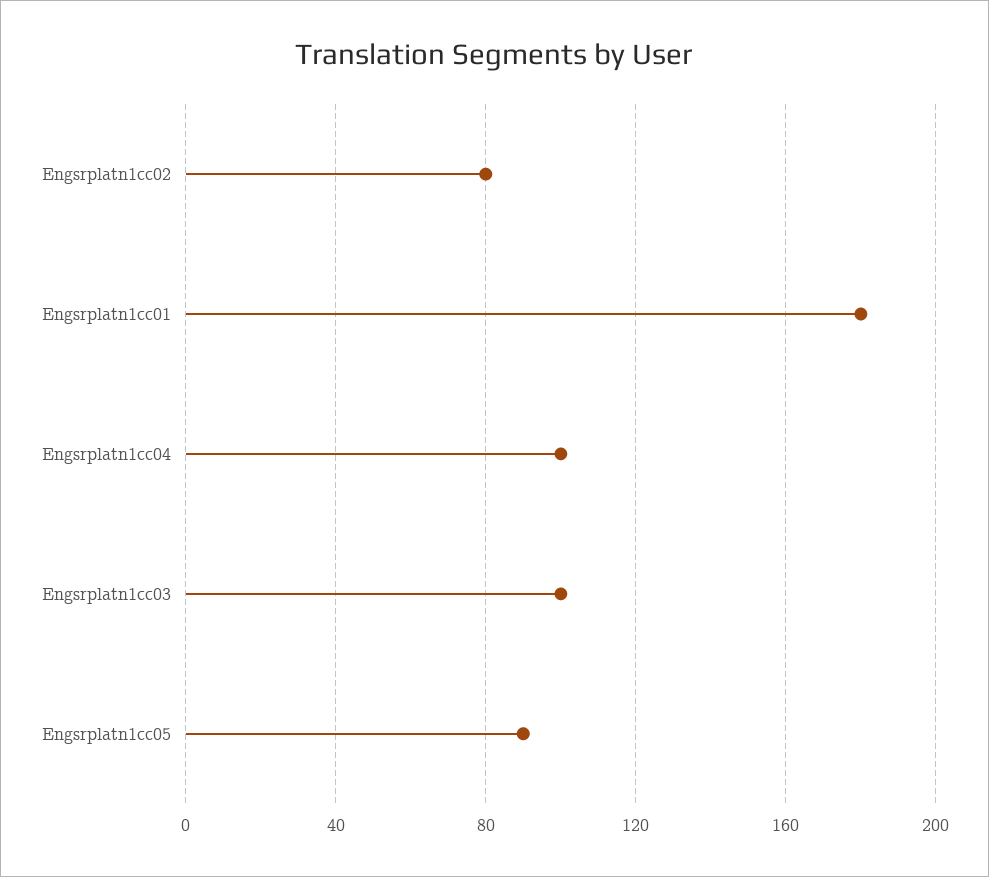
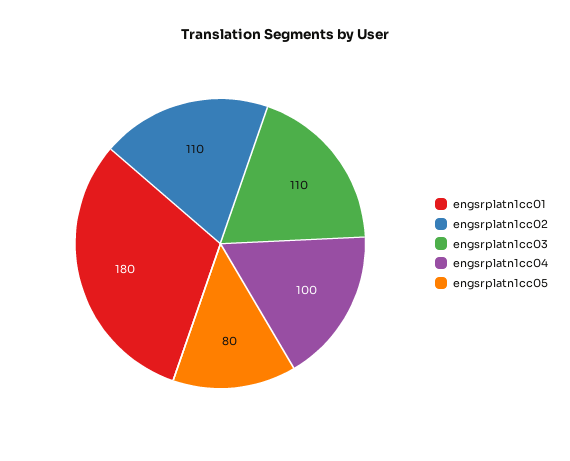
Engsrplatn1cc02: 80 -> 110
Engsrplatn1cc03: 100 -> 110
Engsrplatn1cc05: 90 -> 80

